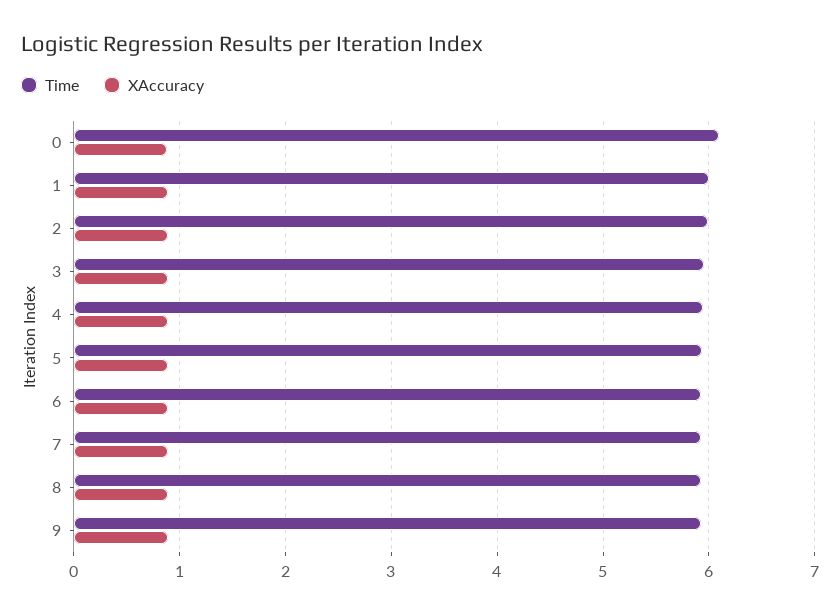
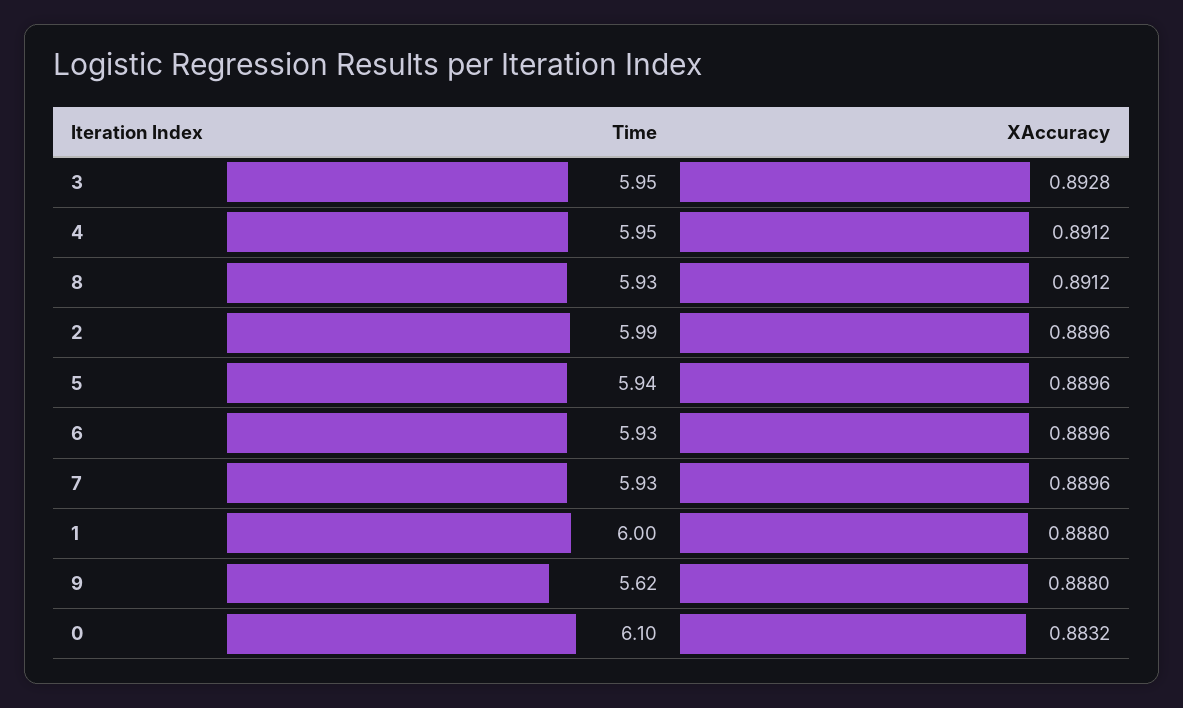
Time, 9: 5.9 -> 5.62

